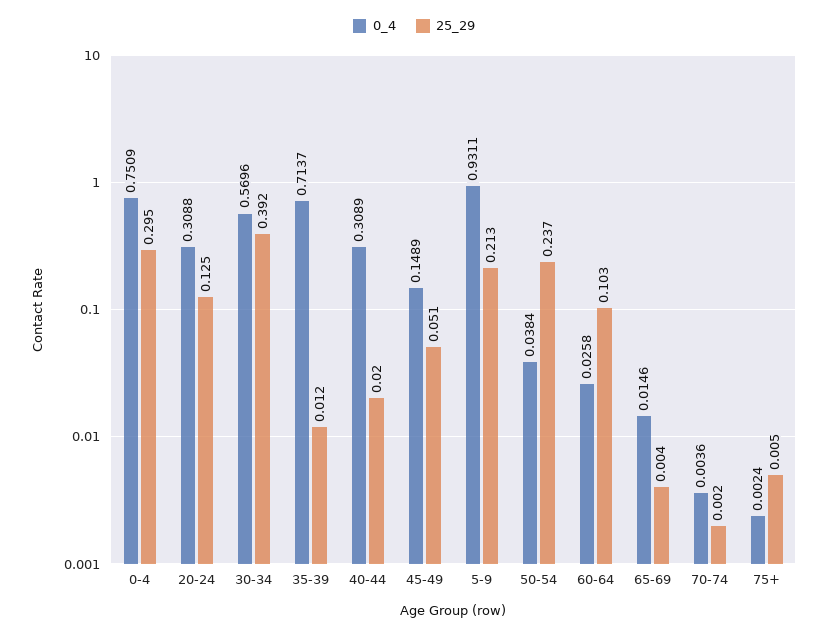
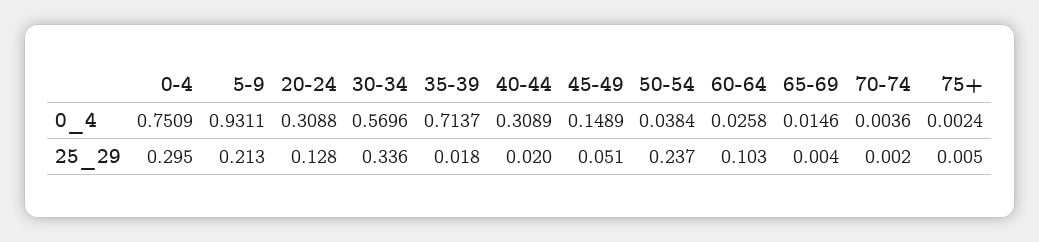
25_29, 20-24: 0.125 -> 0.128
25_29, 30-34: 0.392 -> 0.336
25_29, 35-39: 0.012 -> 0.018

